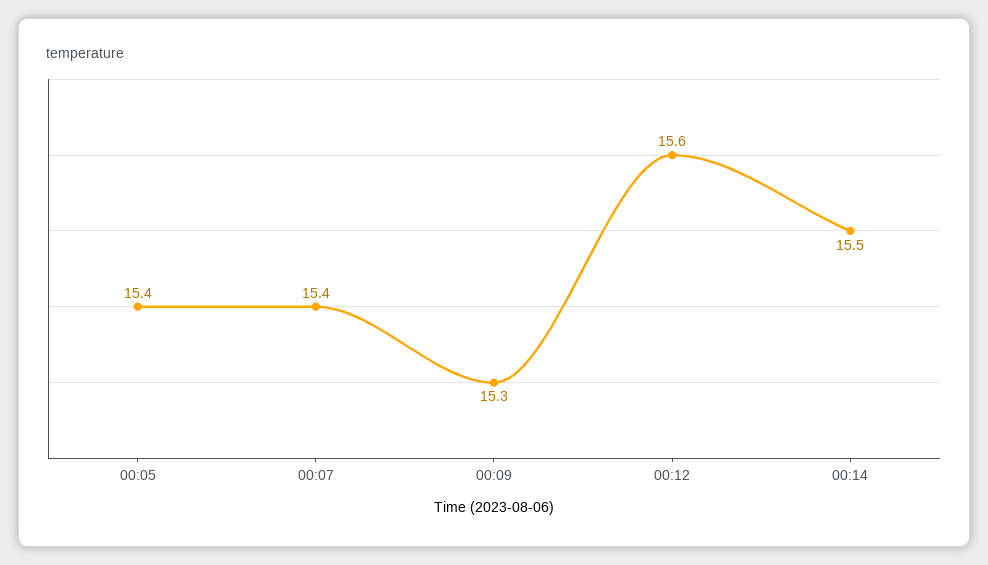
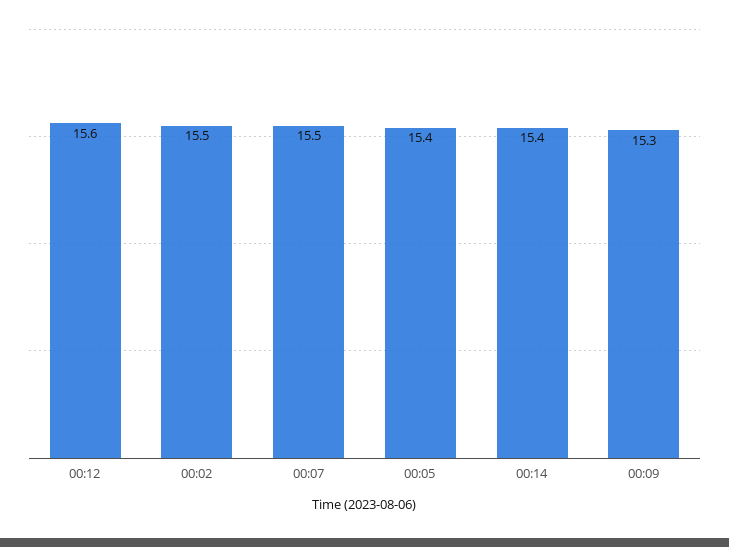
00:07: 15.4 -> 15.5
00:14: 15.5 -> 15.4
00:02: none -> 15.5

